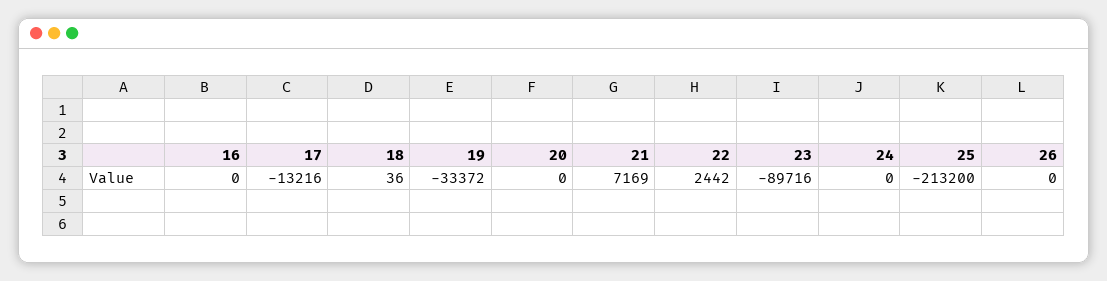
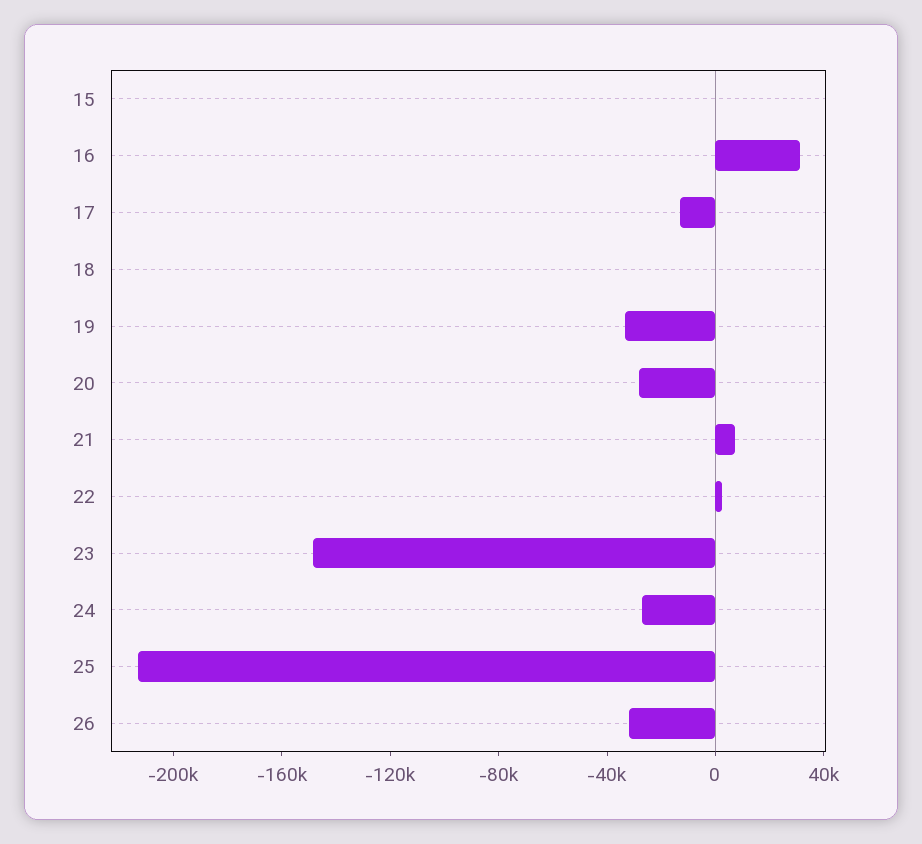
16: 0 -> 30000
20: 0 -> -30000
23: -89716 -> -150000
24: 0 -> -30000
26: 0 -> -30000
15: none -> 0

